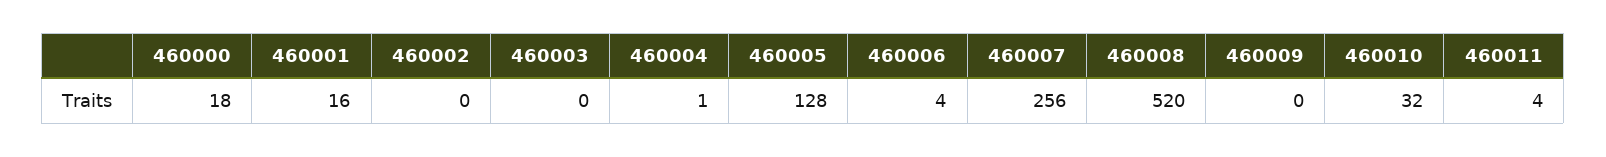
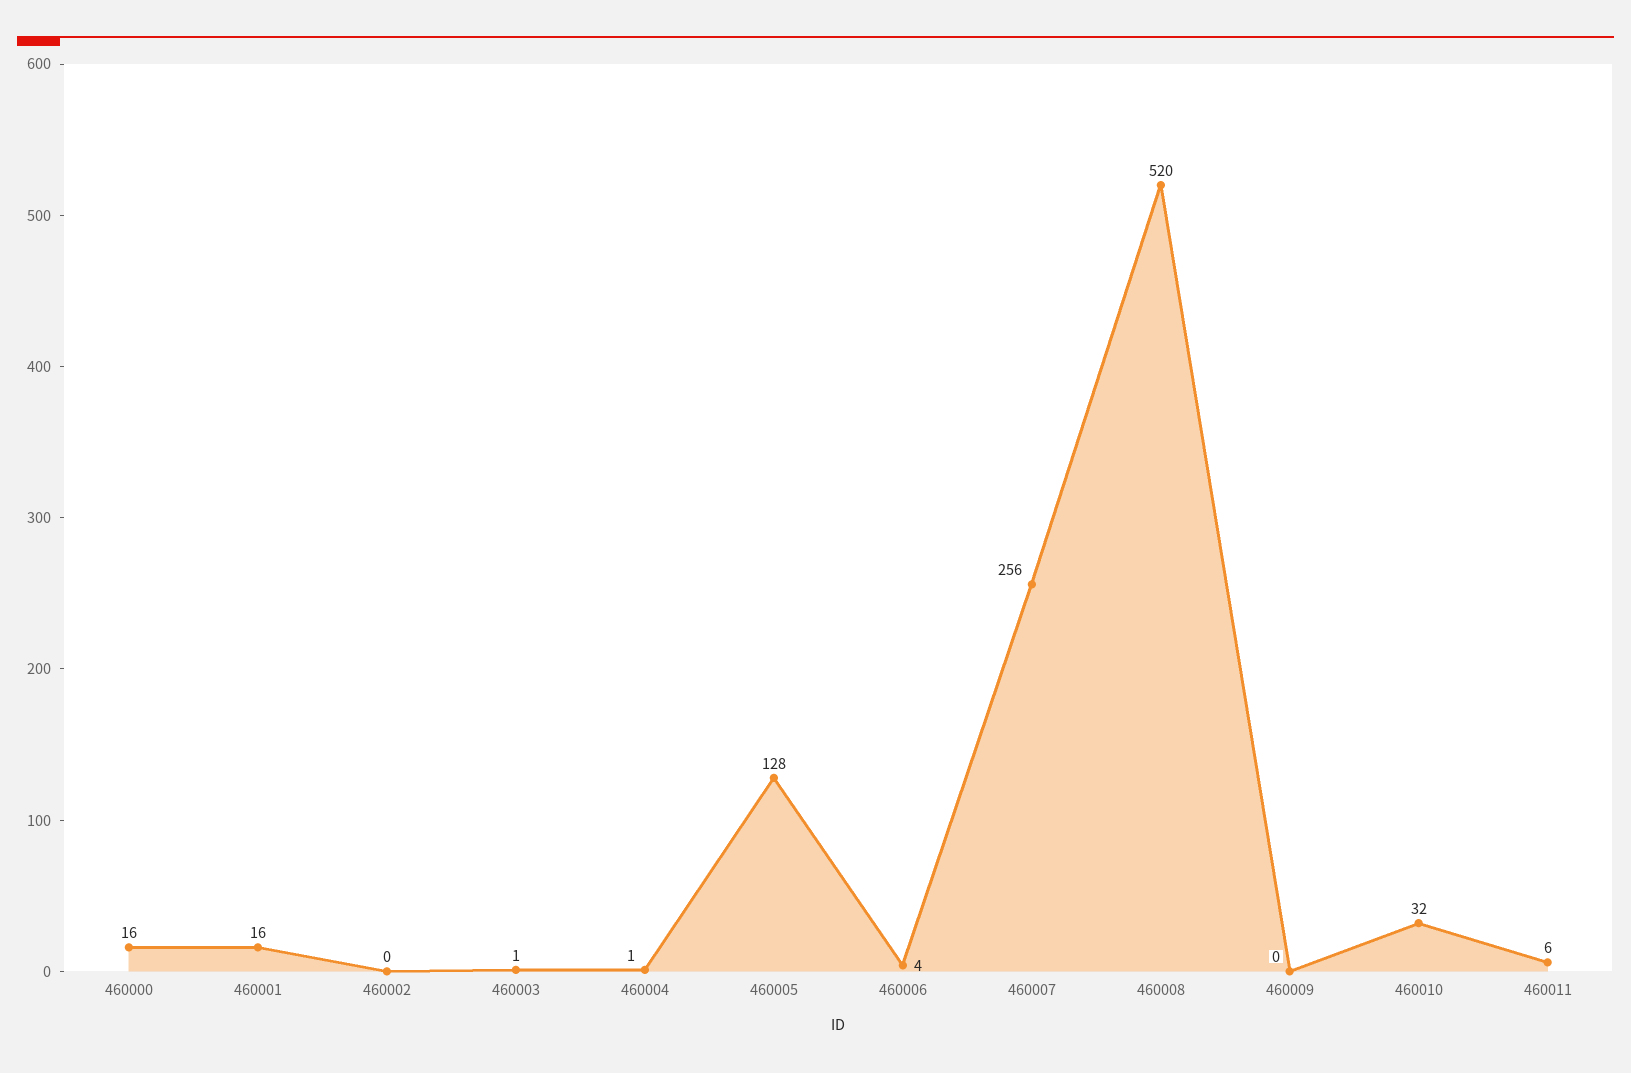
460000: 18 -> 16
460003: 0 -> 1
460011: 4 -> 6

